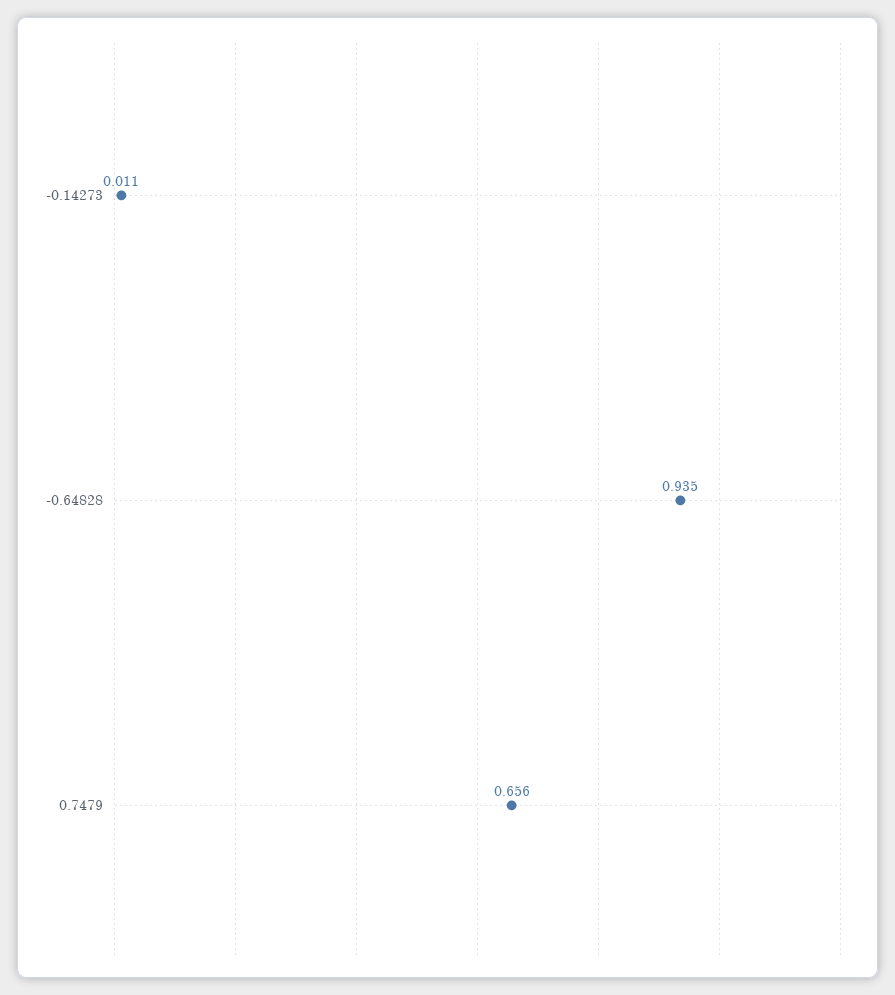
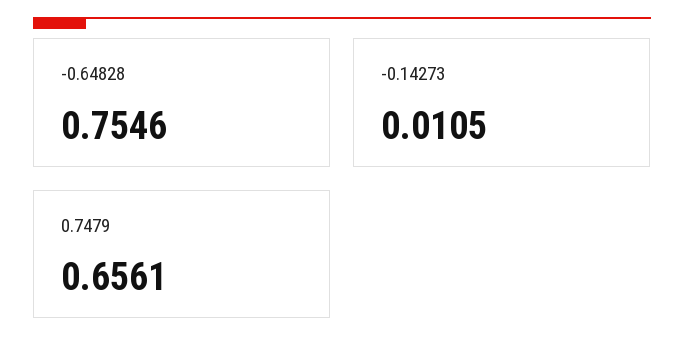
-0.64828: 0.935 -> 0.7546

